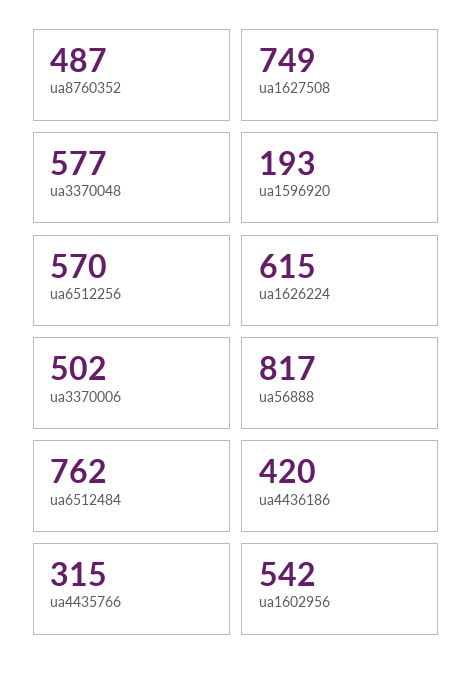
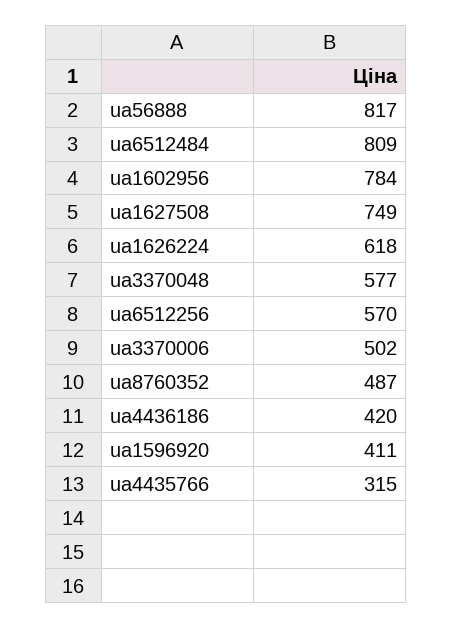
ua1596920: 193 -> 411
ua1626224: 615 -> 618
ua6512484: 762 -> 809
ua1602956: 542 -> 784

